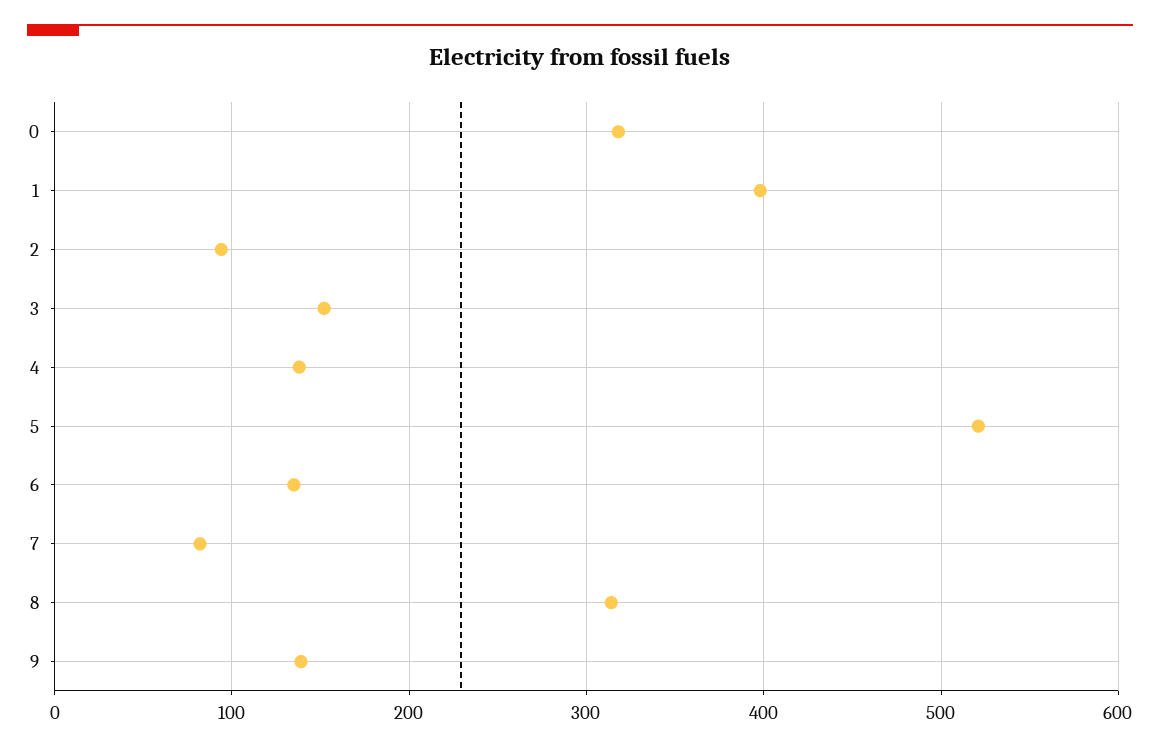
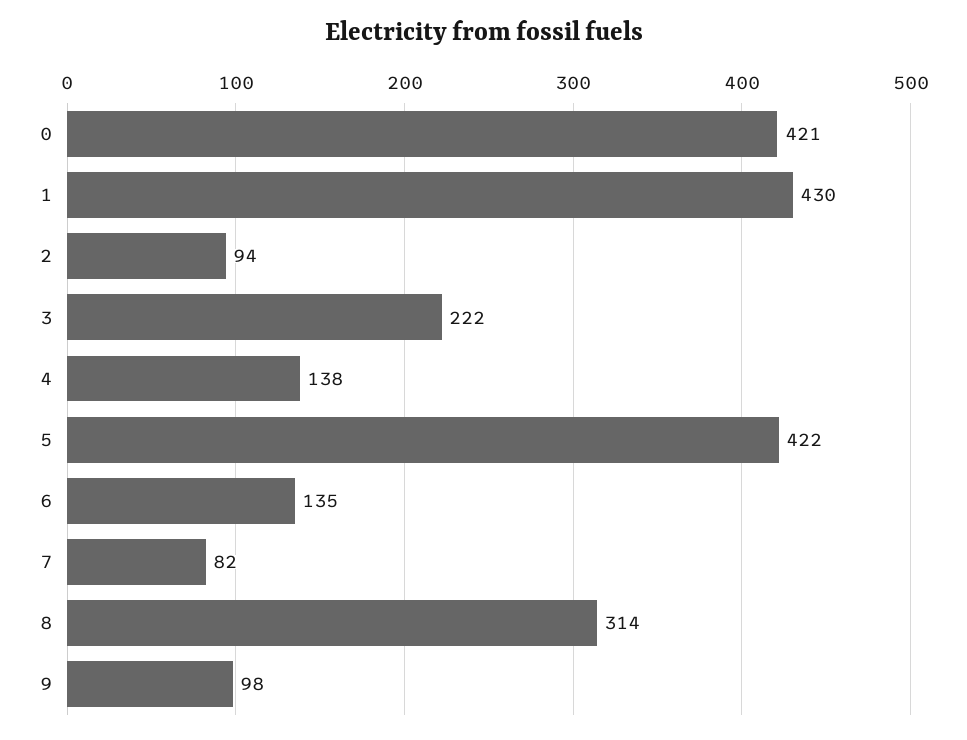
0: 320 -> 421
1: 400 -> 430
3: 150 -> 222
5: 520 -> 422
9: 140 -> 98

